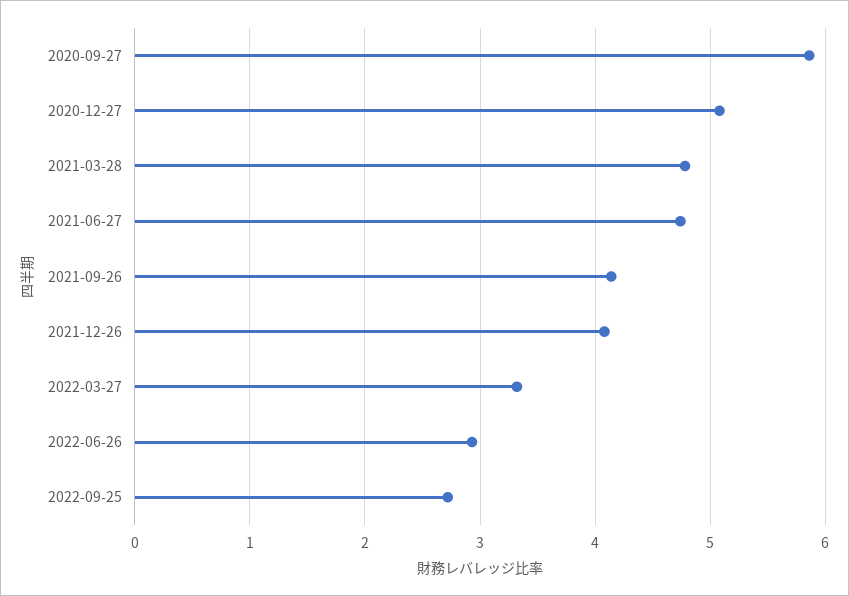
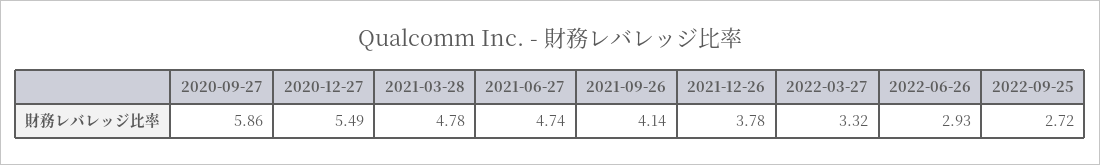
2020-12-27: 5.1 -> 5.49
2021-12-26: 4.1 -> 3.78

